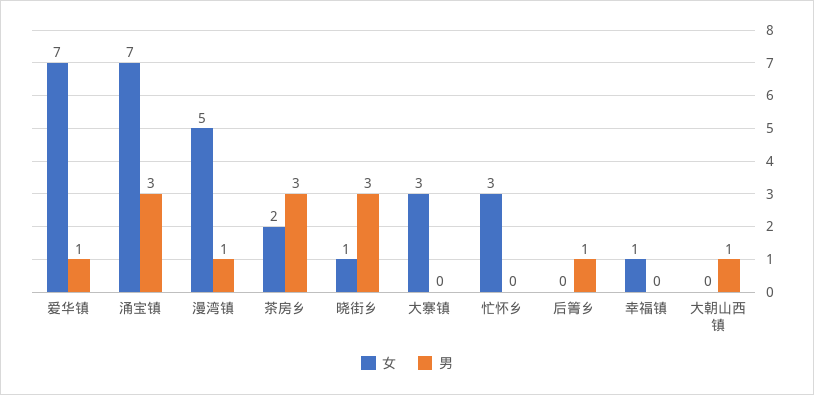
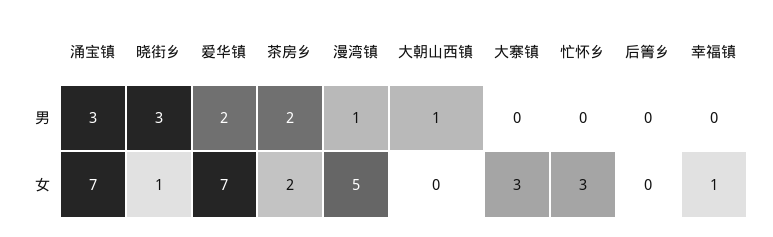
男, 爱华镇: 1 -> 2
男, 茶房乡: 3 -> 2
男, 后箐乡: 1 -> 0

